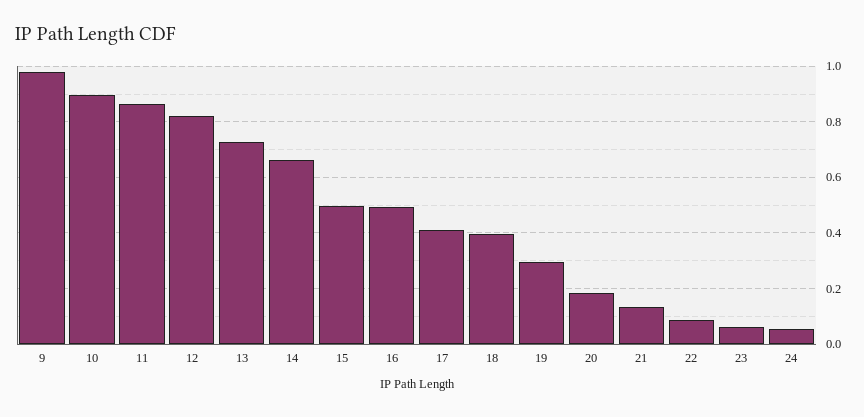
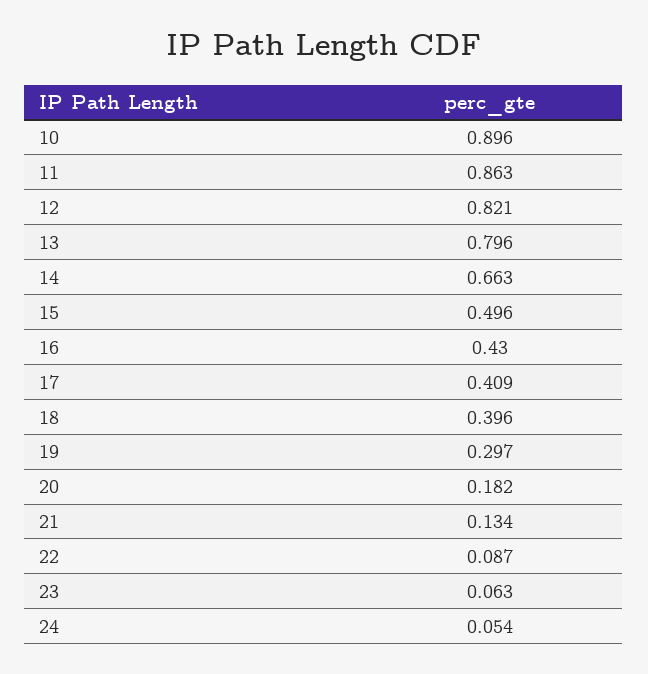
9: 0.975 -> none
13: 0.725 -> 0.796
16: 0.5 -> 0.43

